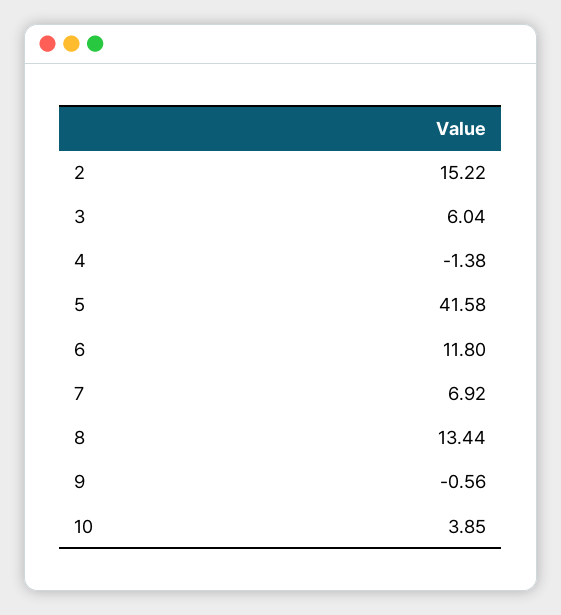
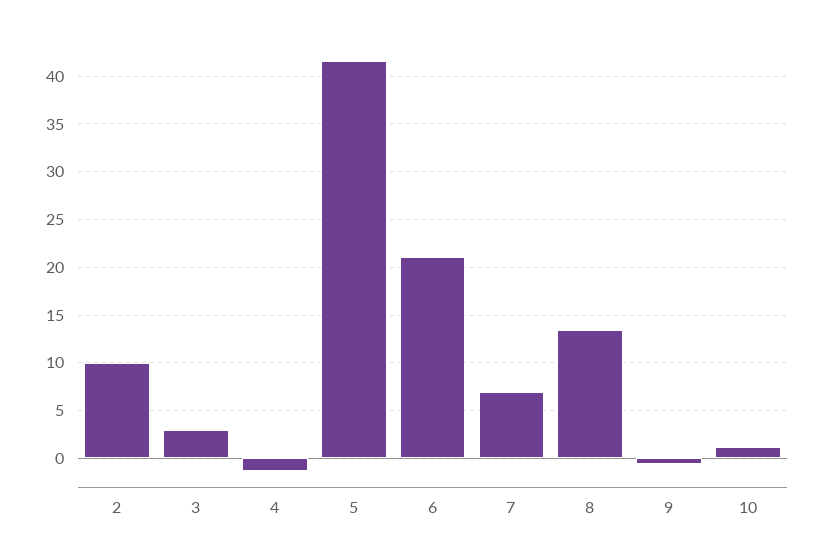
2: 15.22 -> 10
3: 6.04 -> 3
6: 11.8 -> 21
10: 3.85 -> 1

